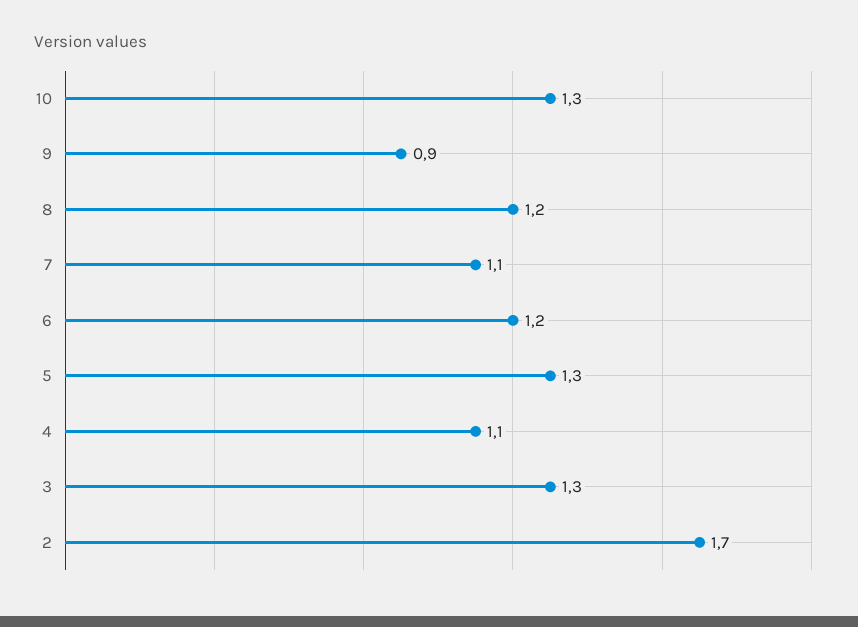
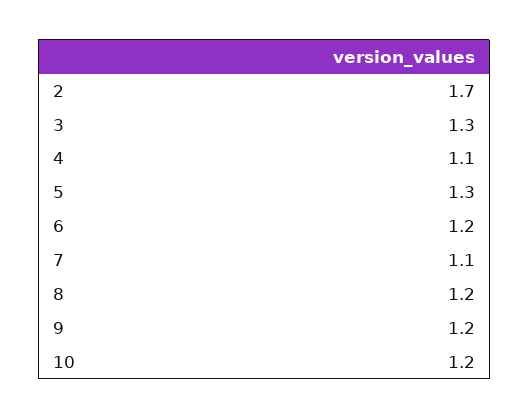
10: 1.3 -> 1.2
9: 0.9 -> 1.2

